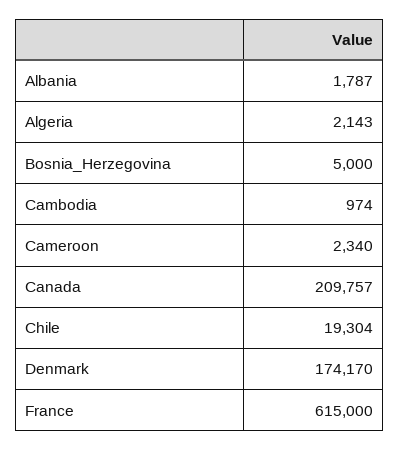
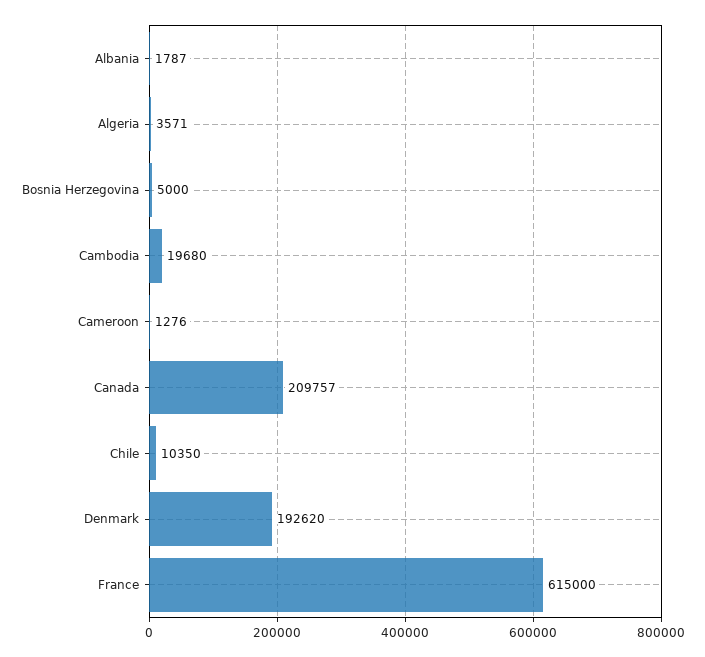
Algeria: 2143 -> 3571
Cambodia: 974 -> 19680
Cameroon: 2340 -> 1276
Chile: 19304 -> 10350
Denmark: 174170 -> 192620

